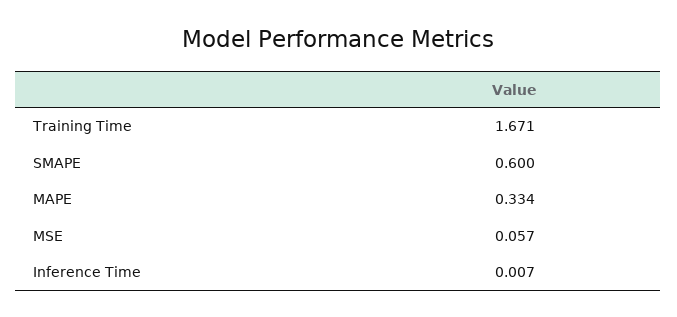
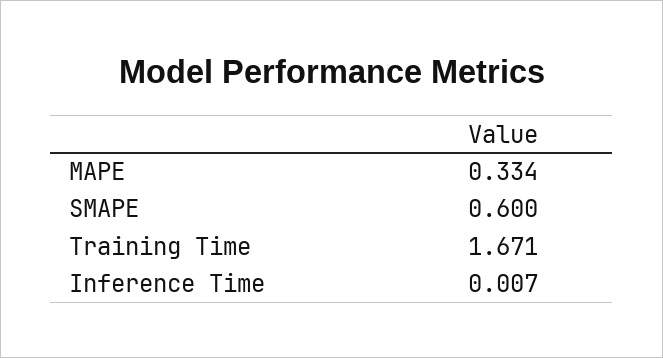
MSE: 0.057 -> none

